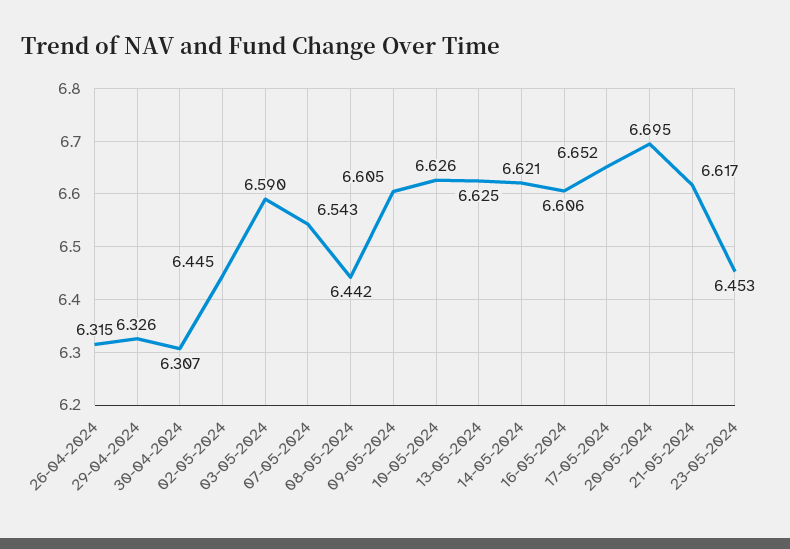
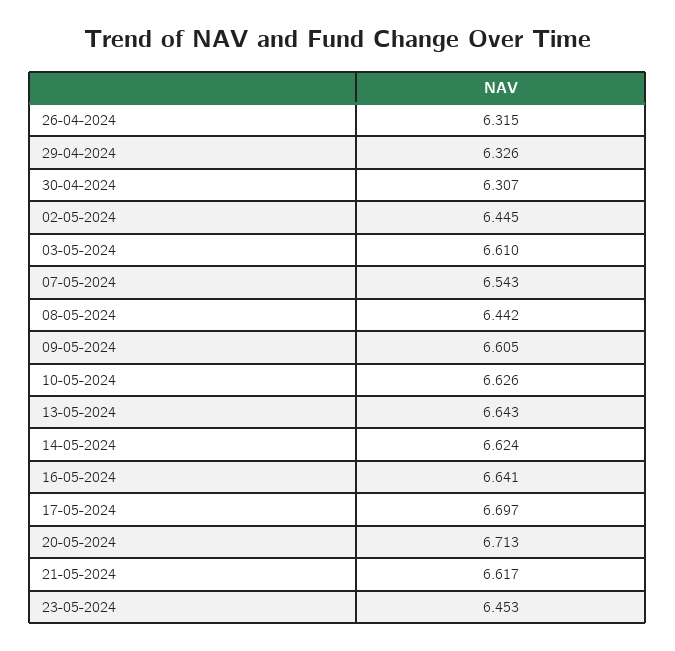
03-05-2024: 6.59 -> 6.61
13-05-2024: 6.625 -> 6.643
14-05-2024: 6.621 -> 6.624
16-05-2024: 6.606 -> 6.641
17-05-2024: 6.652 -> 6.697
20-05-2024: 6.695 -> 6.713

